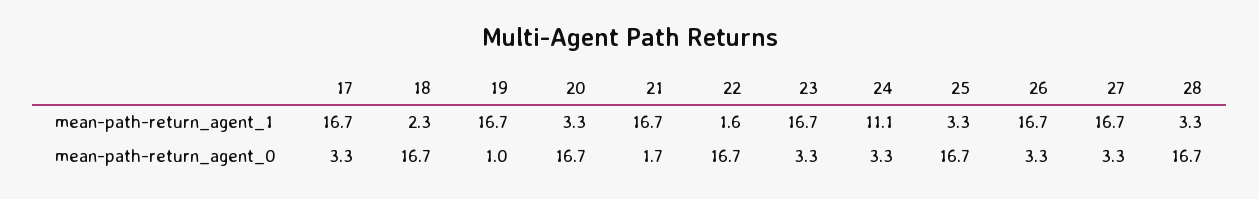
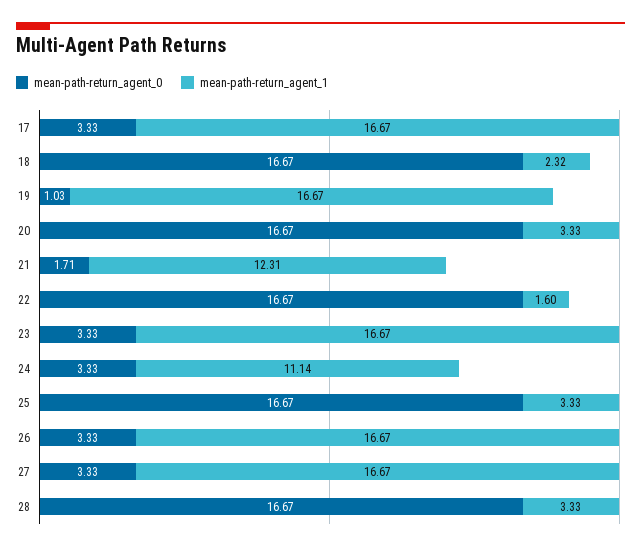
mean-path-return_agent_1, 21: 16.7 -> 12.31

